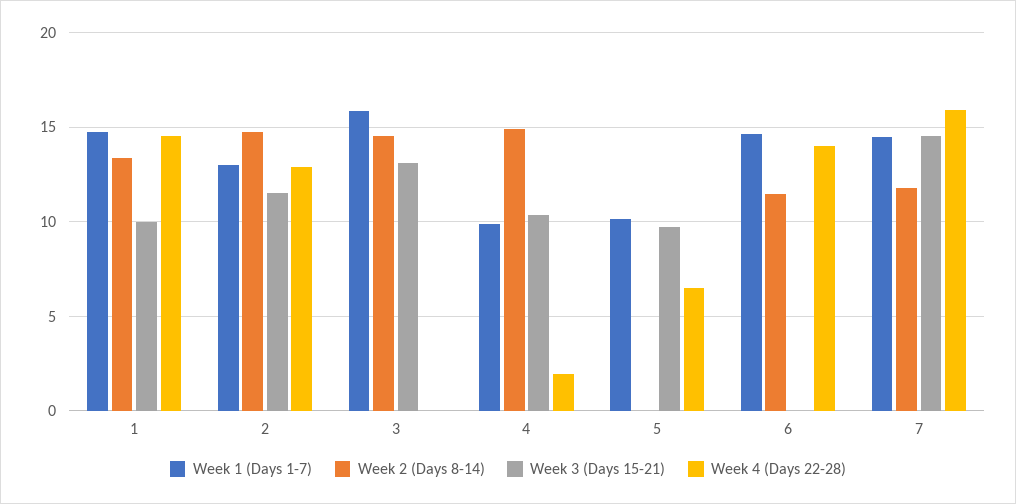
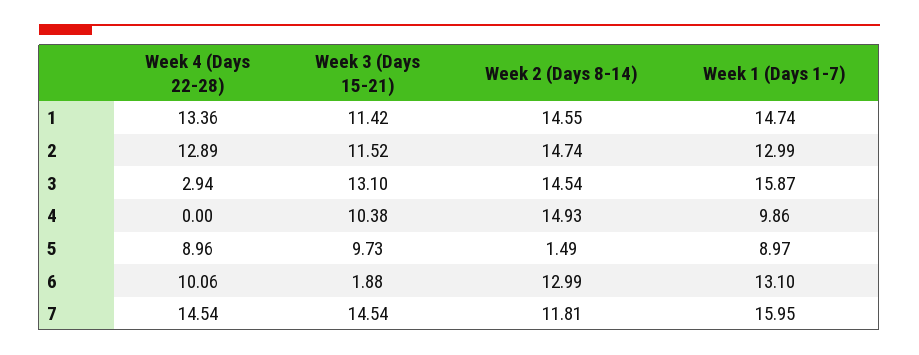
Week 2 (Days 8-14), 1: 13.5 -> 14.55
Week 3 (Days 15-21), 1: 10 -> 11.42
Week 4 (Days 22-28), 1: 14.5 -> 13.36
Week 4 (Days 22-28), 3: 0 -> 2.94
Week 4 (Days 22-28), 4: 2 -> 0
Week 1 (Days 1-7), 5: 10 -> 8.97
Week 2 (Days 8-14), 5: 0 -> 1.49
Week 4 (Days 22-28), 5: 6.5 -> 8.96
Week 1 (Days 1-7), 6: 14.5 -> 13.1
Week 2 (Days 8-14), 6: 11.5 -> 12.99
Week 3 (Days 15-21), 6: 0 -> 1.88
Week 4 (Days 22-28), 6: 14 -> 10.06
Week 1 (Days 1-7), 7: 14.5 -> 15.95
Week 4 (Days 22-28), 7: 16 -> 14.54

